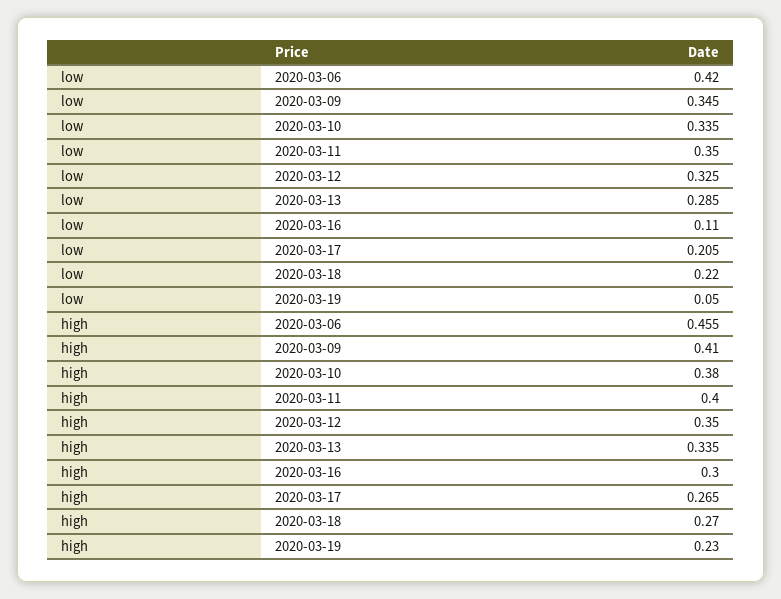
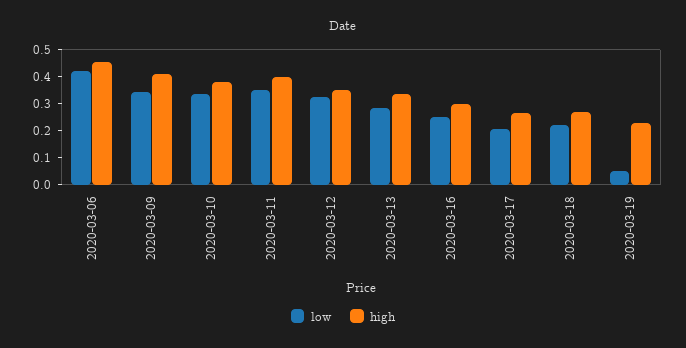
low, 2020-03-16: 0.11 -> 0.25

